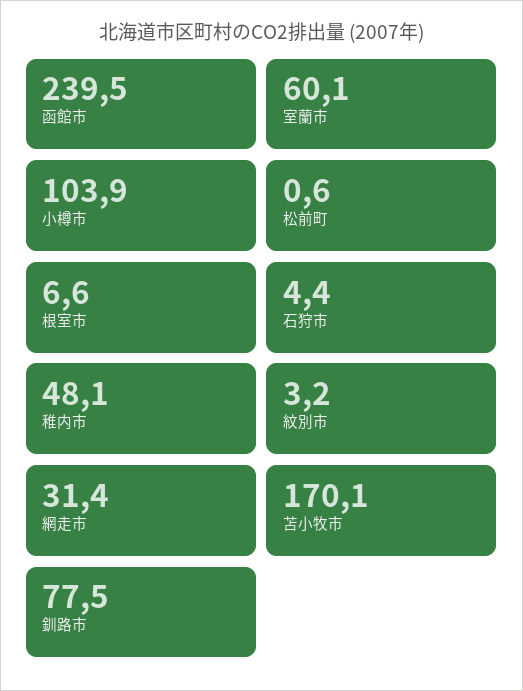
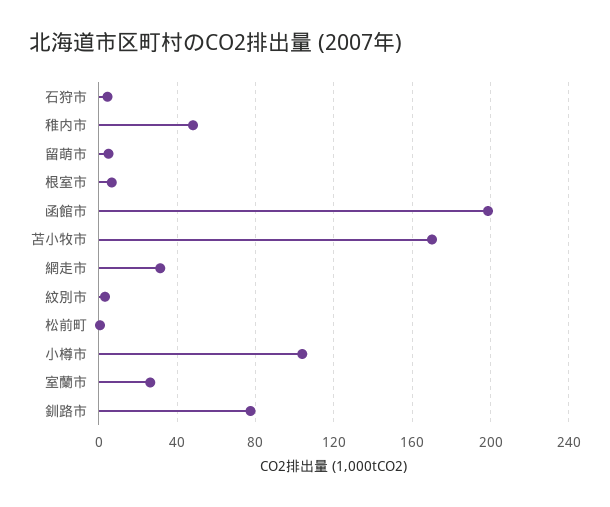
函館市: 239.5 -> 200
室蘭市: 60.1 -> 25
留萌市: none -> 5

